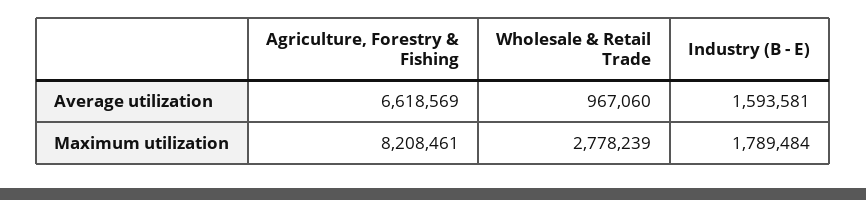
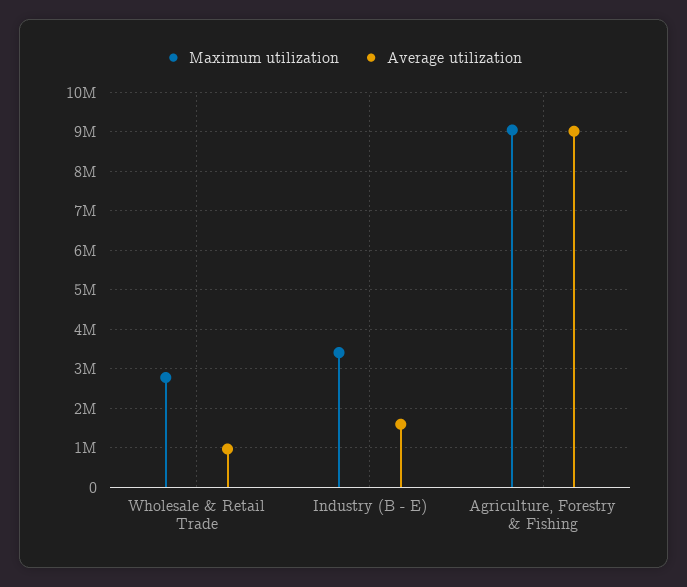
Average utilization, Agriculture, Forestry & Fishing: 6618569 -> 9000000
Maximum utilization, Agriculture, Forestry & Fishing: 8208461 -> 9000000
Maximum utilization, Industry (B - E): 1789484 -> 3400000

